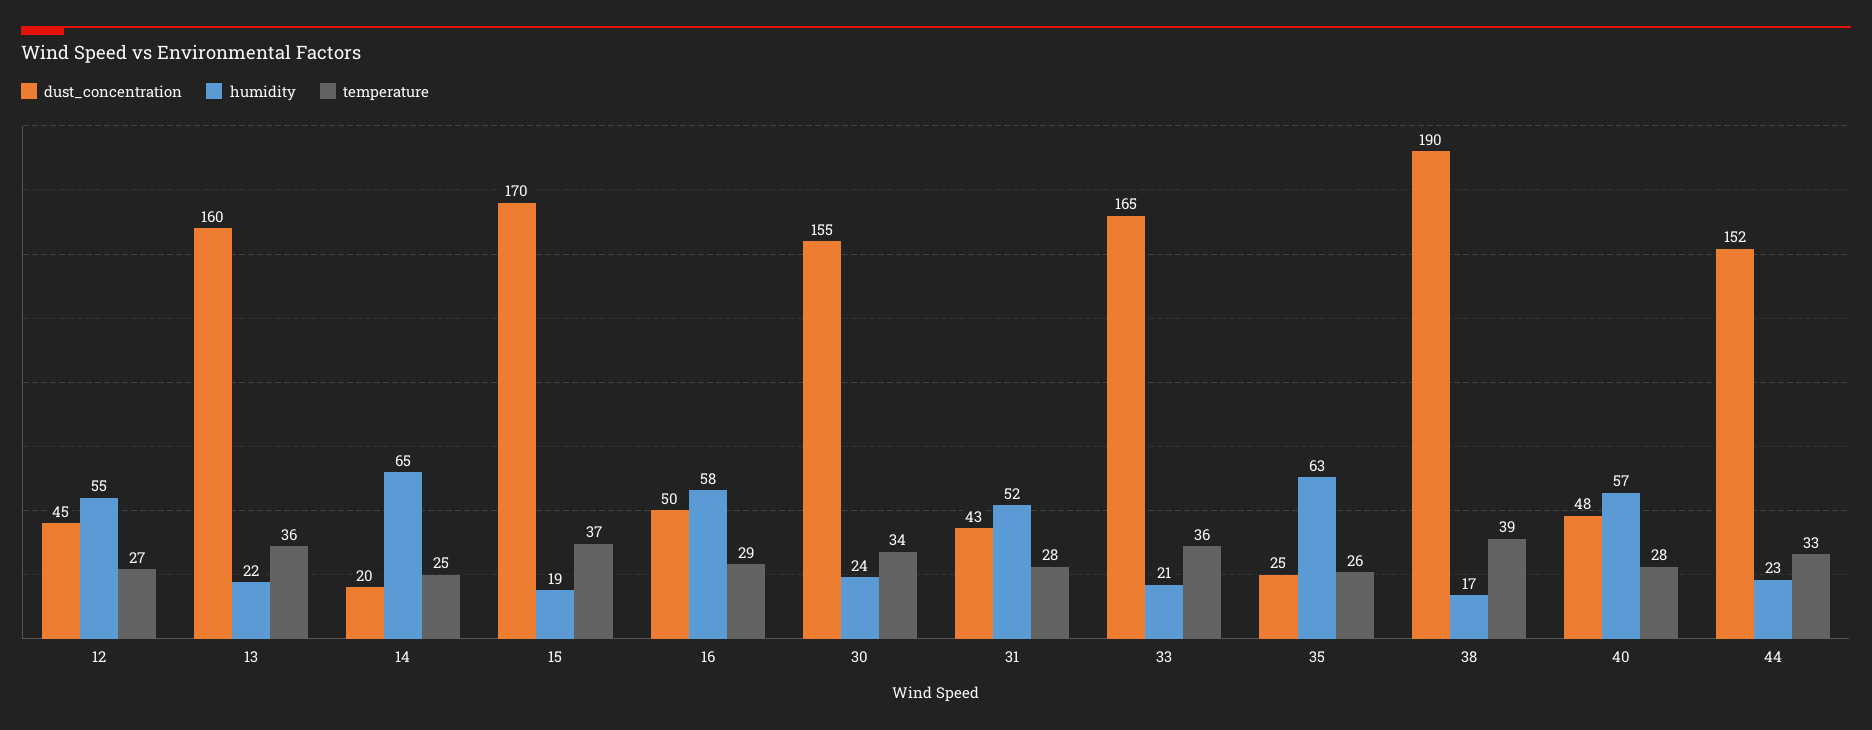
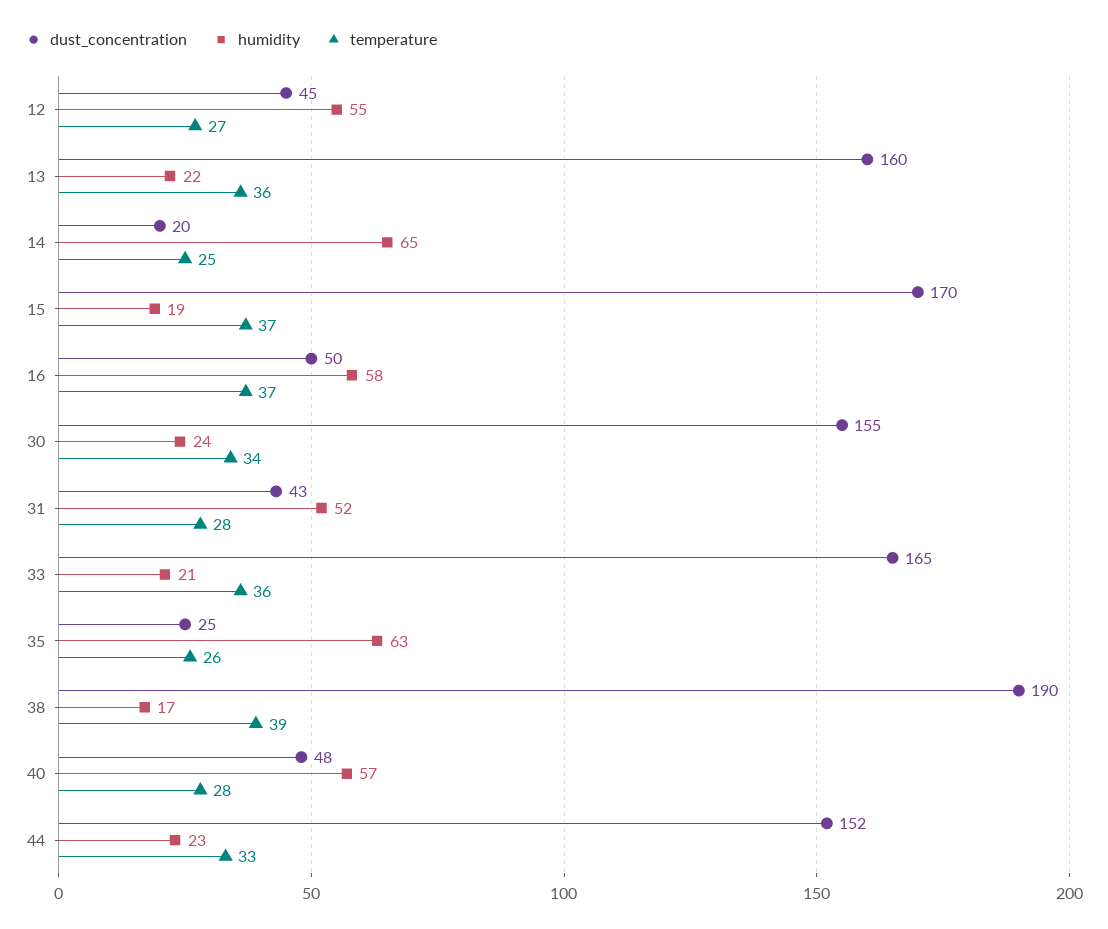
temperature, 16: 29 -> 37

